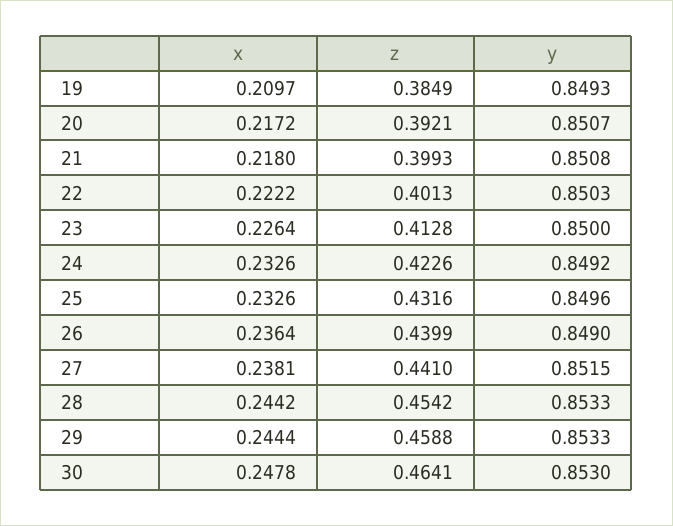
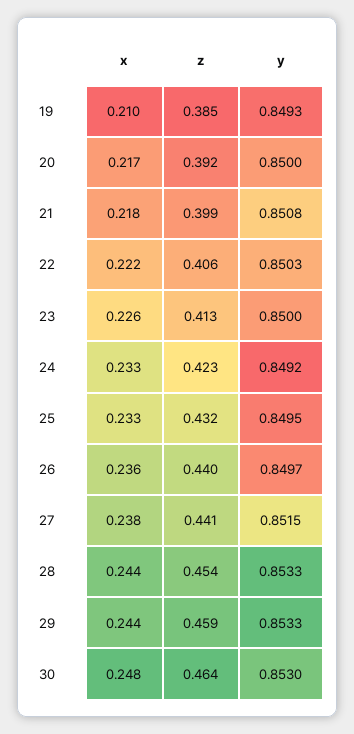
y, 20: 0.8507 -> 0.85
z, 22: 0.4013 -> 0.406
y, 25: 0.8496 -> 0.8495
y, 26: 0.849 -> 0.8497

